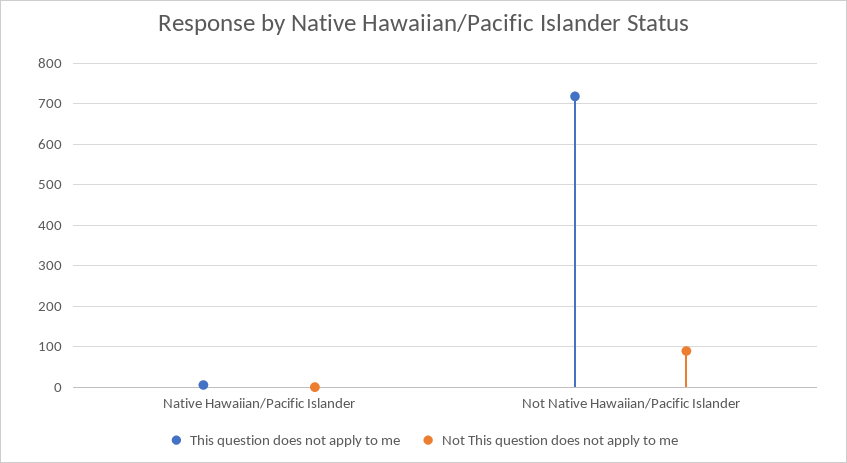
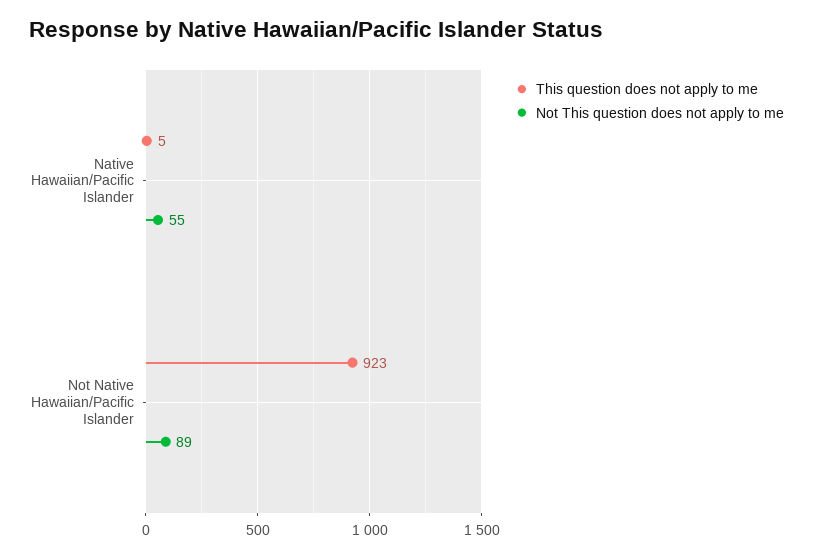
Not This question does not apply to me, Native Hawaiian/Pacific Islander: 0 -> 55
This question does not apply to me, Not Native Hawaiian/Pacific Islander: 720 -> 923

